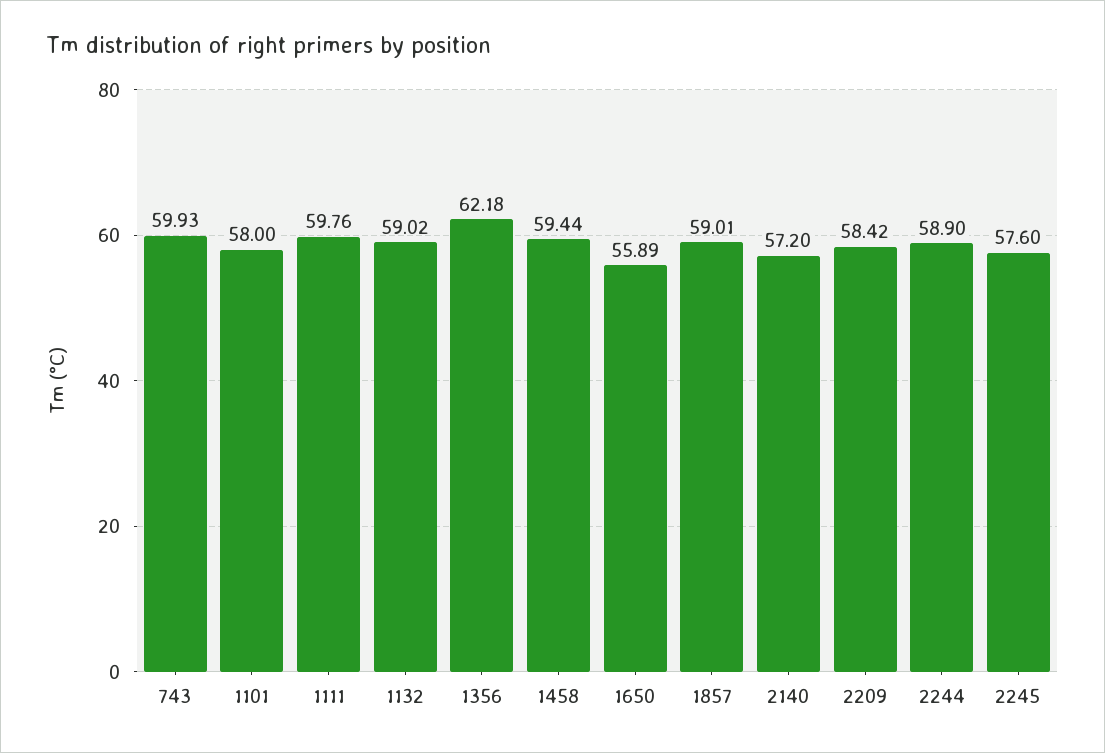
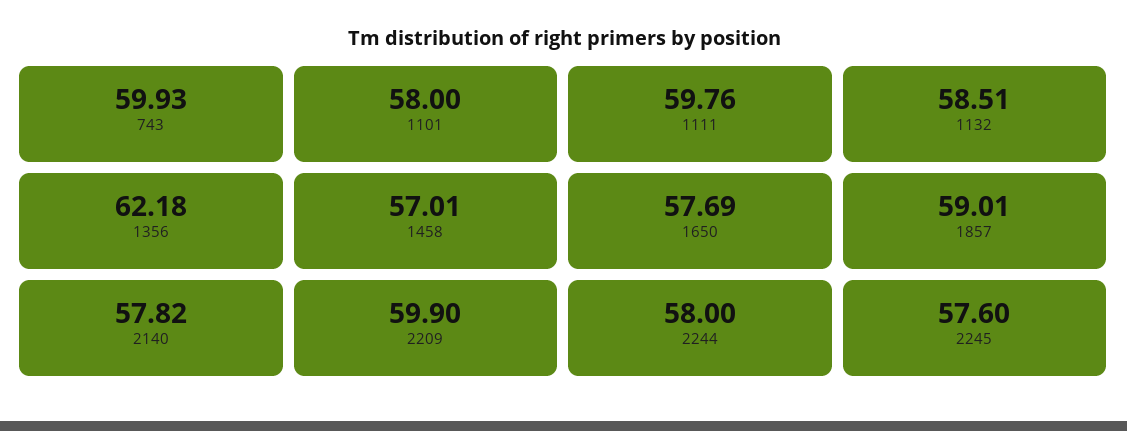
1132: 59.02 -> 58.51
1458: 59.44 -> 57.01
1650: 55.89 -> 57.69
2140: 57.2 -> 57.82
2209: 58.42 -> 59.9
2244: 58.9 -> 58

